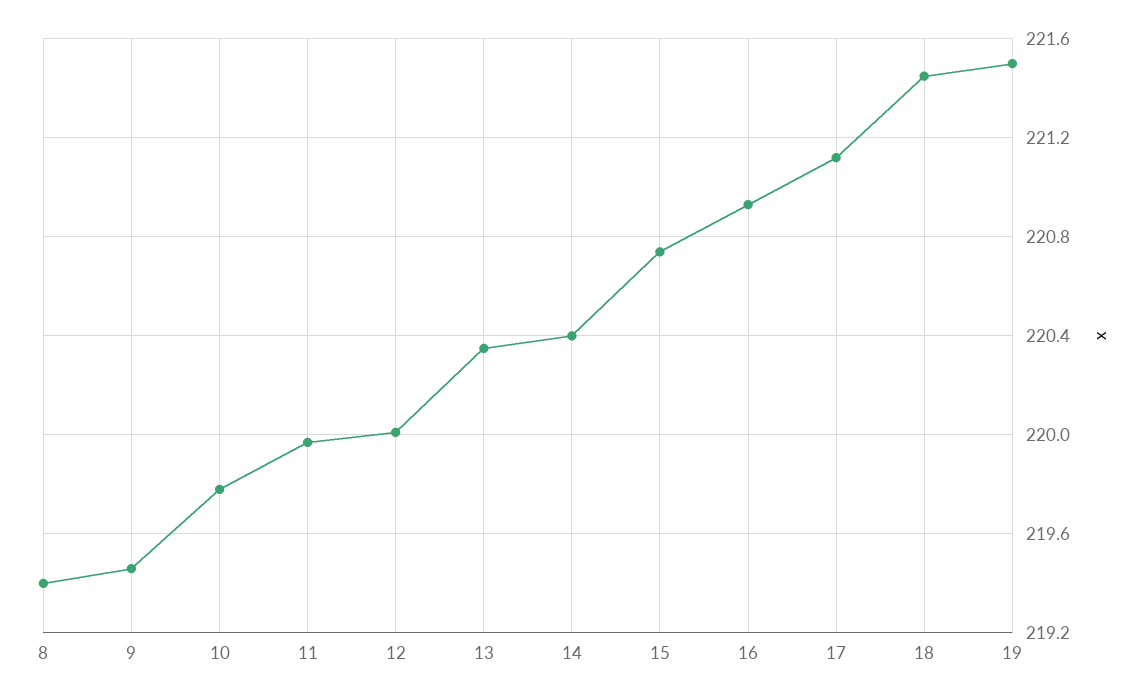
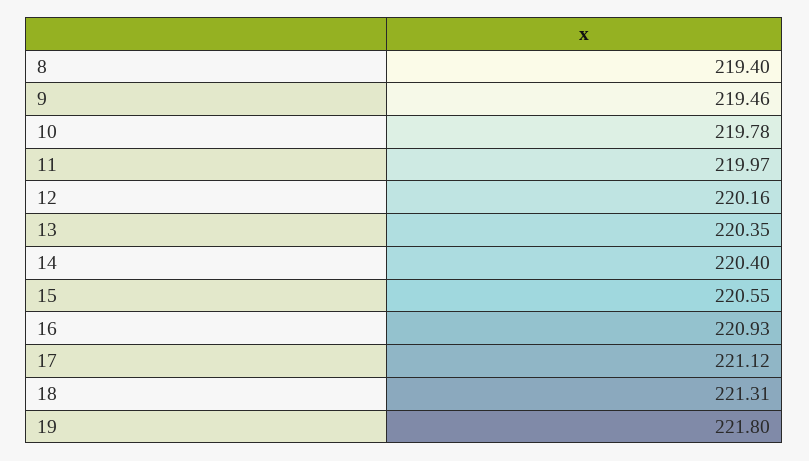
12: 220 -> 220.16
15: 220.75 -> 220.55
18: 221.45 -> 221.31
19: 221.5 -> 221.8

